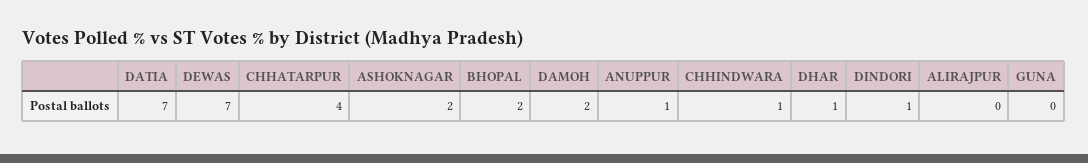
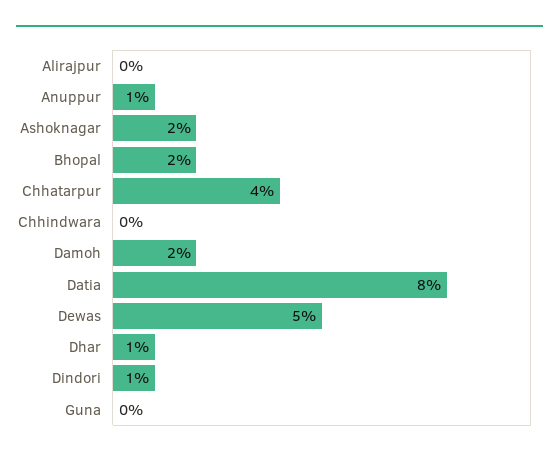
DATIA: 7 -> 8
DEWAS: 7 -> 5
CHHINDWARA: 1 -> 0

